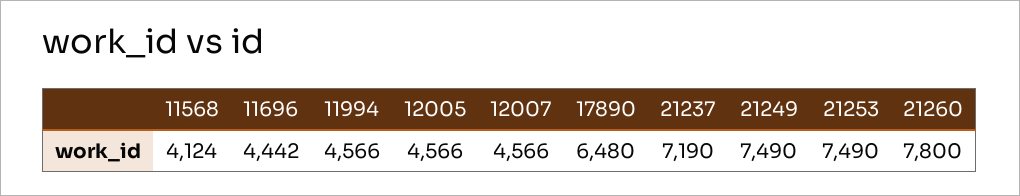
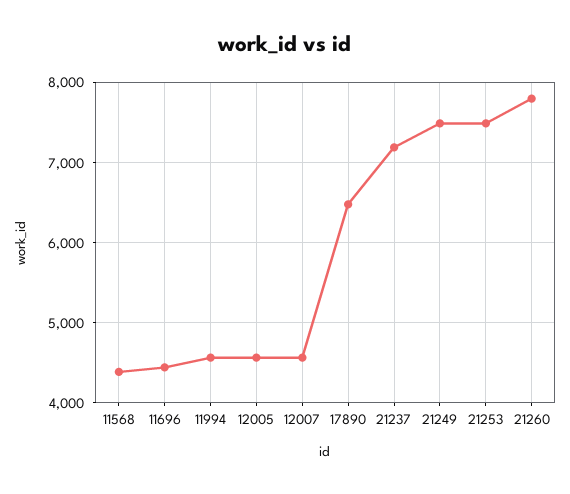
11568: 4124 -> 4400

